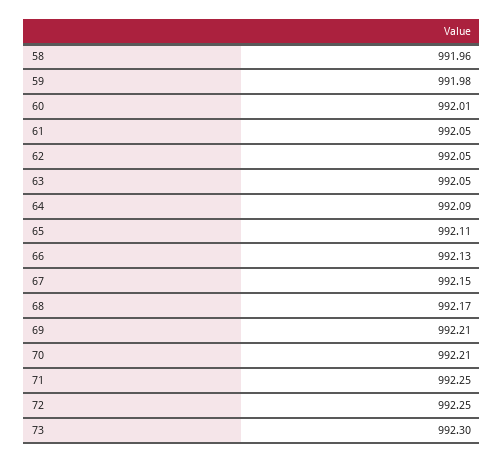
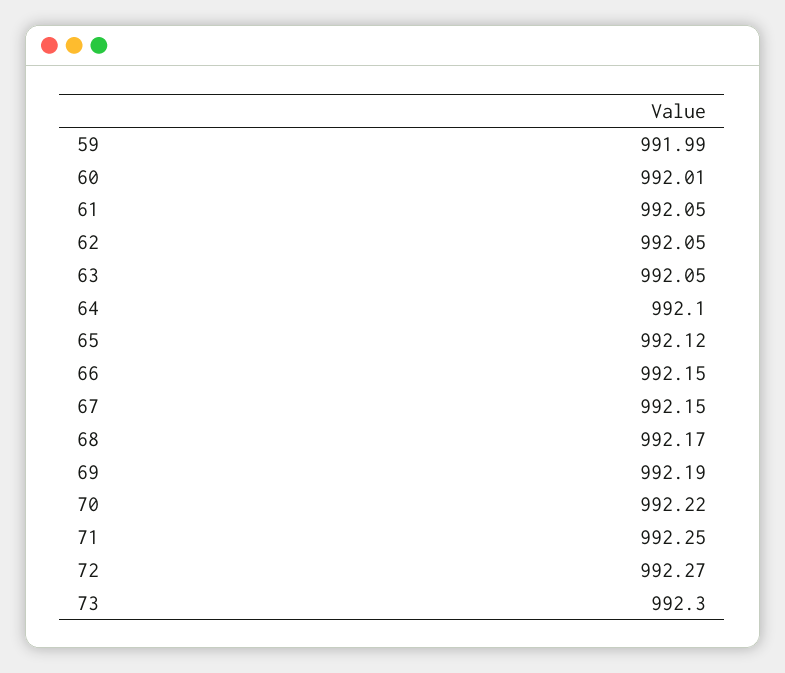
58: 991.96 -> none
59: 991.98 -> 991.99
64: 992.09 -> 992.1
65: 992.11 -> 992.12
66: 992.13 -> 992.15
69: 992.21 -> 992.19
70: 992.21 -> 992.22
72: 992.25 -> 992.27

